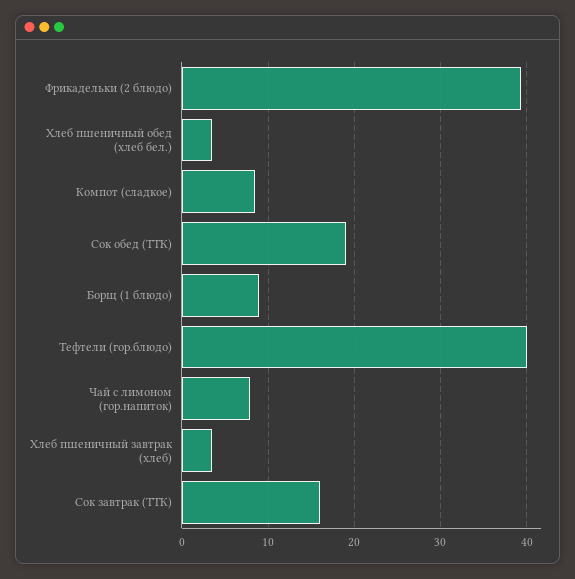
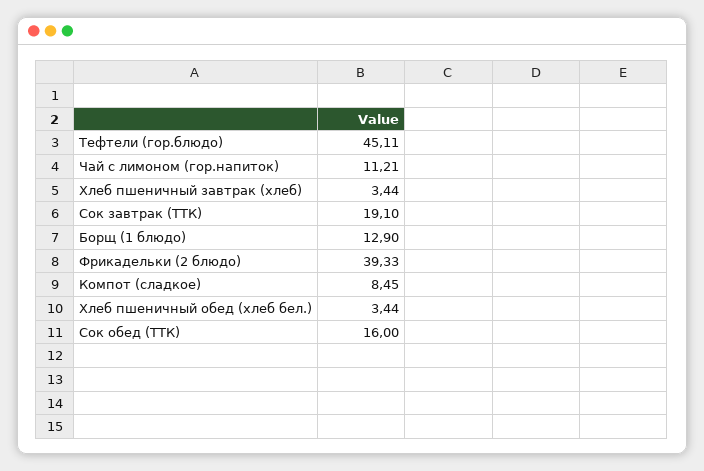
Сок обед (ТТК): 19 -> 16
Борщ (1 блюдо): 9 -> 12.9
Тефтели (гор.блюдо): 40 -> 45.11
Чай с лимоном (гор.напиток): 8 -> 11.21
Сок завтрак (ТТК): 16 -> 19.1

